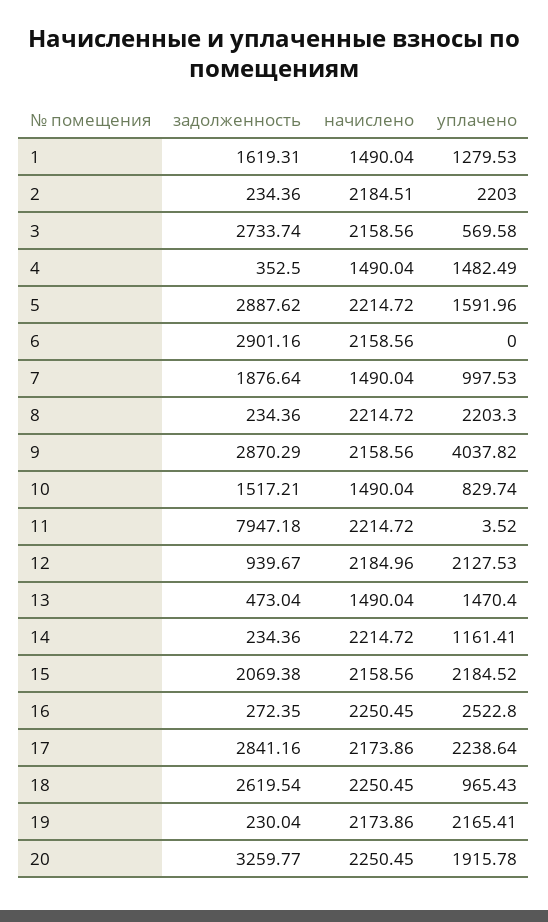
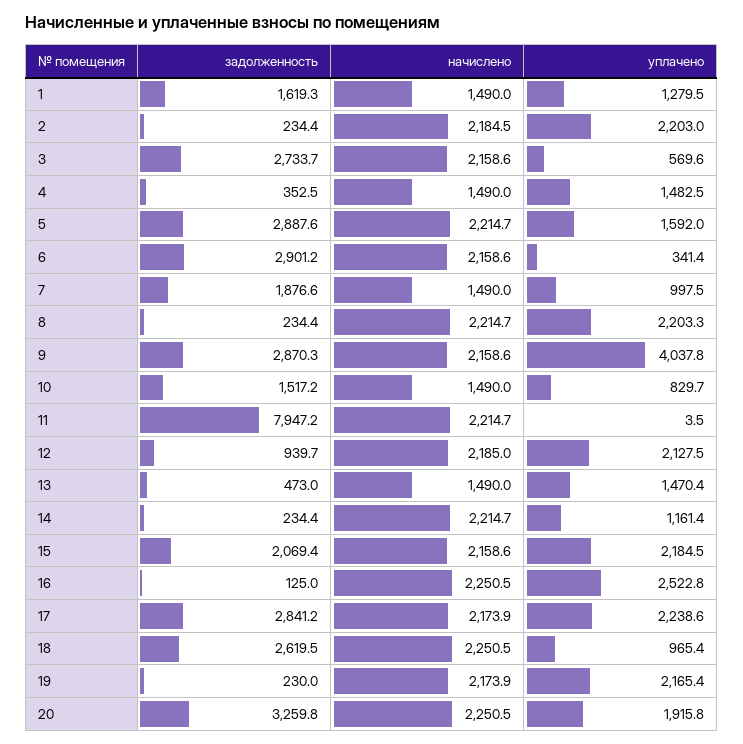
уплачено, 6: 0 -> 341.4
задолженность, 16: 272.35 -> 125

